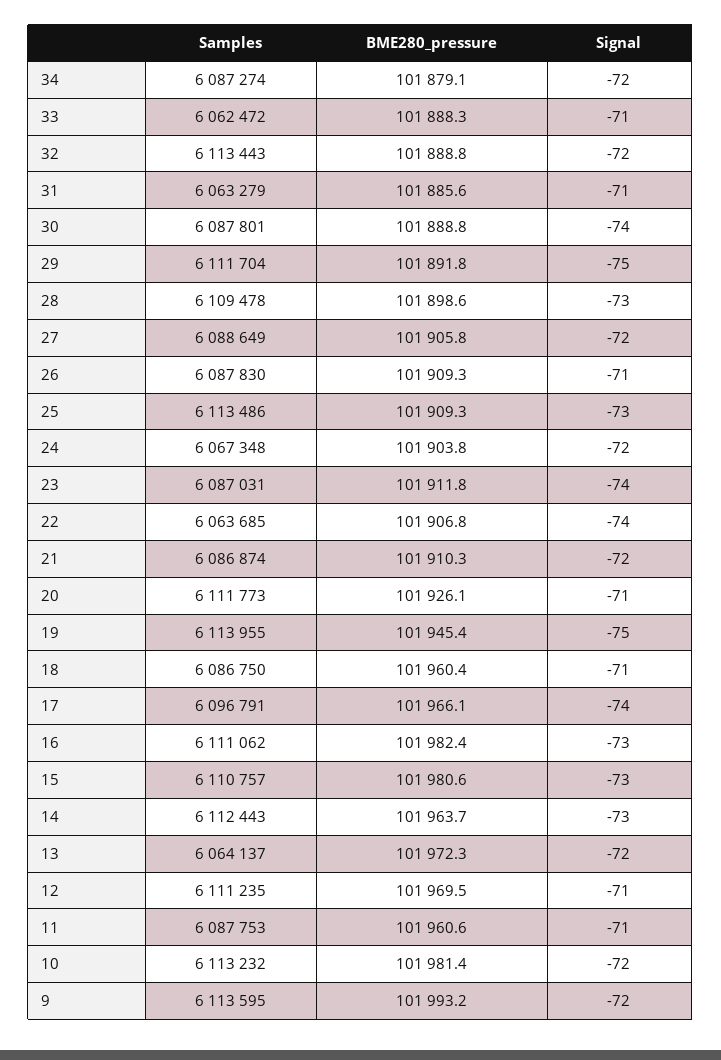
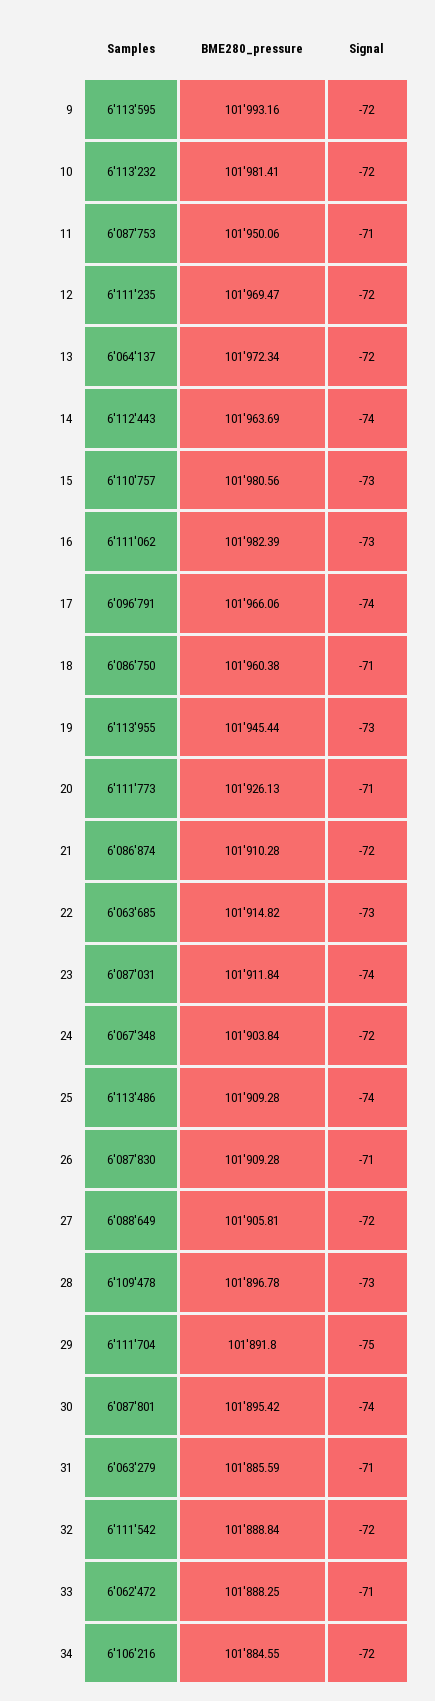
Samples, 34: 6087274 -> 6106216
BME280_pressure, 34: 101879.1 -> 101884.55
Samples, 32: 6113443 -> 6111542
BME280_pressure, 30: 101888.8 -> 101895.42
BME280_pressure, 28: 101898.6 -> 101896.78
Signal, 25: -73 -> -74
BME280_pressure, 22: 101906.8 -> 101914.82
Signal, 22: -74 -> -73
Signal, 19: -75 -> -73
Signal, 14: -73 -> -74
Signal, 12: -71 -> -72
BME280_pressure, 11: 101960.6 -> 101950.06

